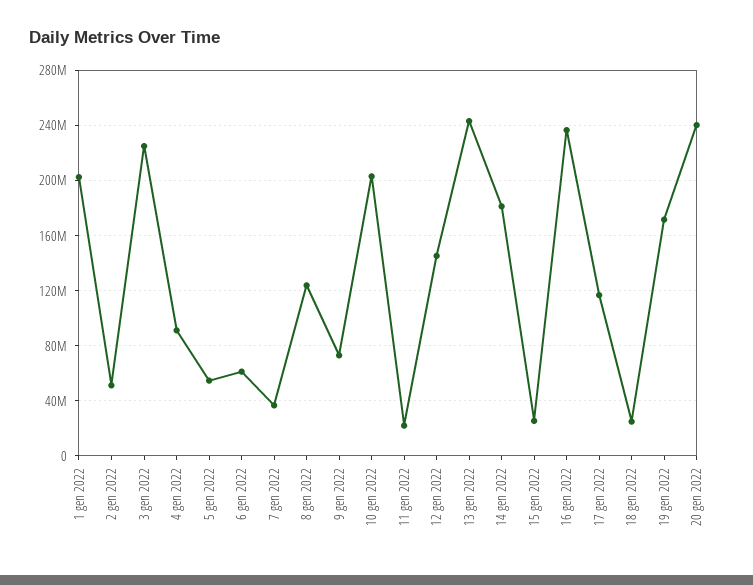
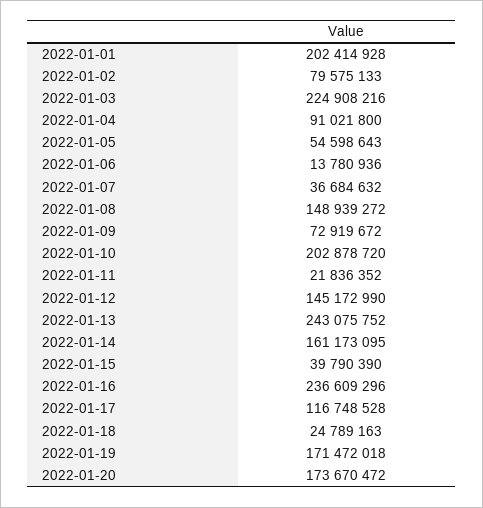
2 gen 2022: 50000000 -> 79575133
6 gen 2022: 60000000 -> 13780936
8 gen 2022: 125000000 -> 148939272
14 gen 2022: 180000000 -> 161173095
15 gen 2022: 25000000 -> 39790390
20 gen 2022: 240000000 -> 173670472

